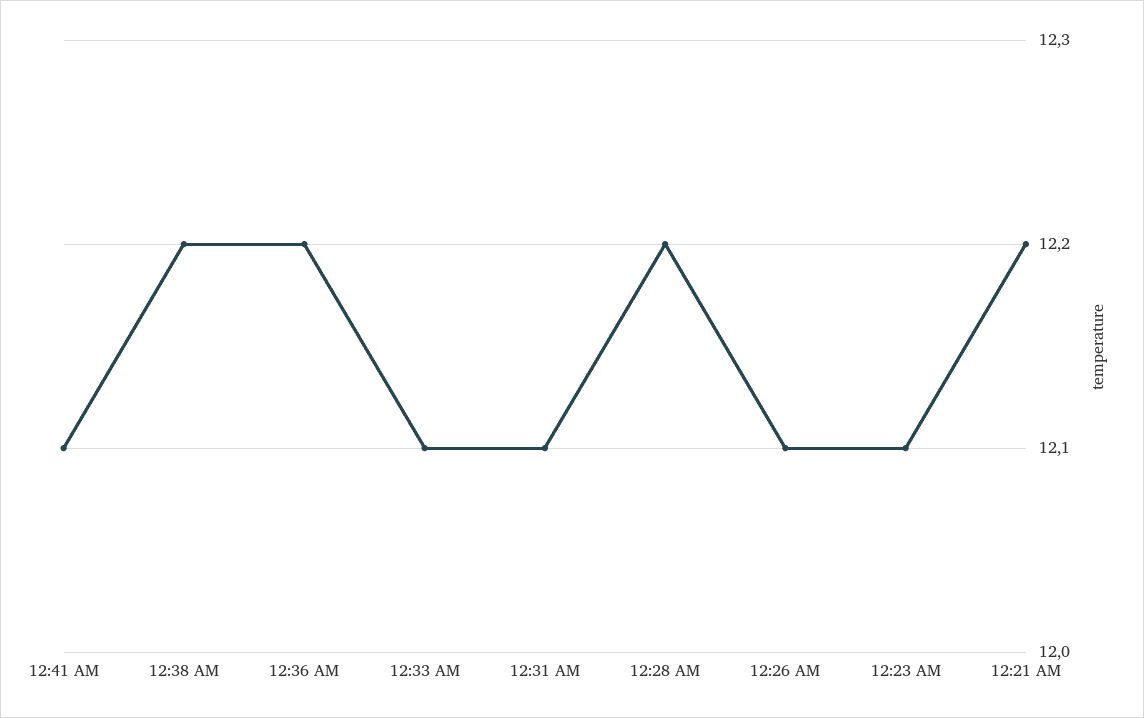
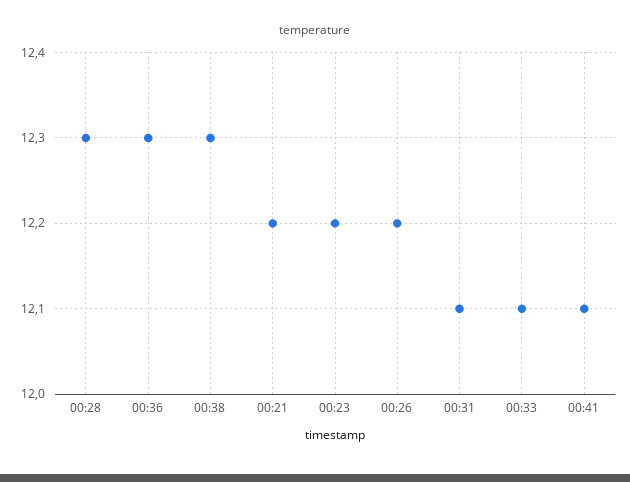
12:38 AM: 12.2 -> 12.3
12:36 AM: 12.2 -> 12.3
12:28 AM: 12.2 -> 12.3
12:26 AM: 12.1 -> 12.2
12:23 AM: 12.1 -> 12.2

